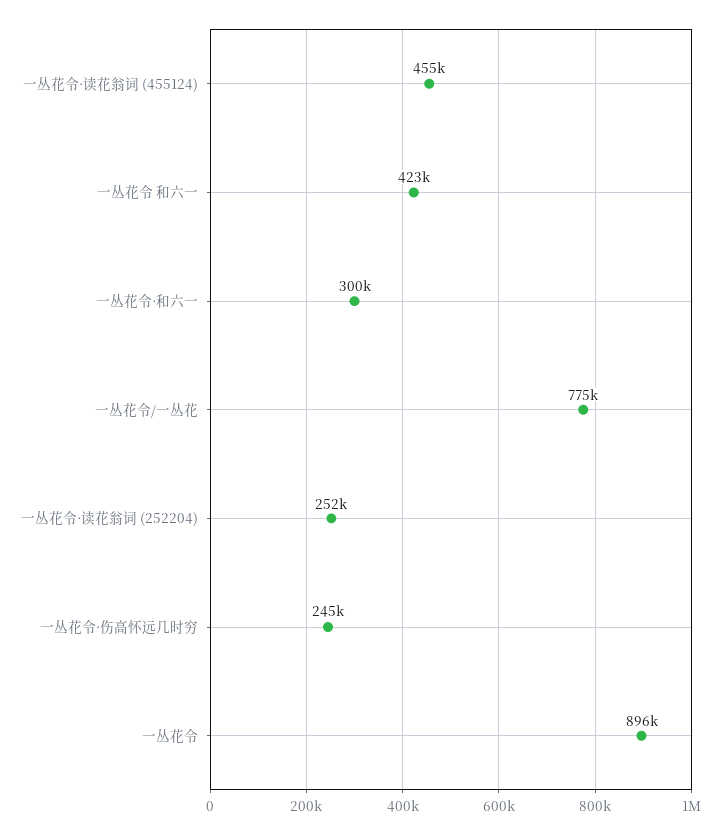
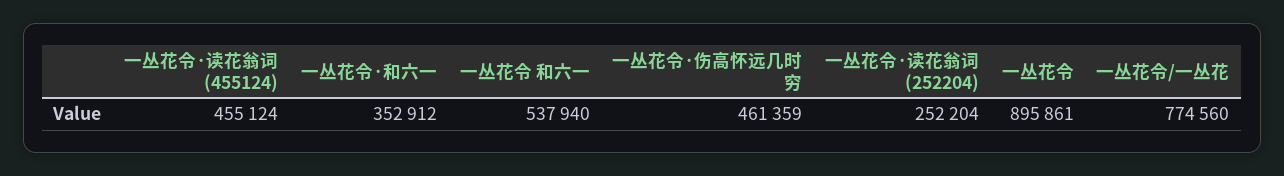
一丛花令 和六一: 423000 -> 537940
一丛花令·和六一: 300000 -> 352912
一丛花令·伤高怀远几时穷: 245000 -> 461359

